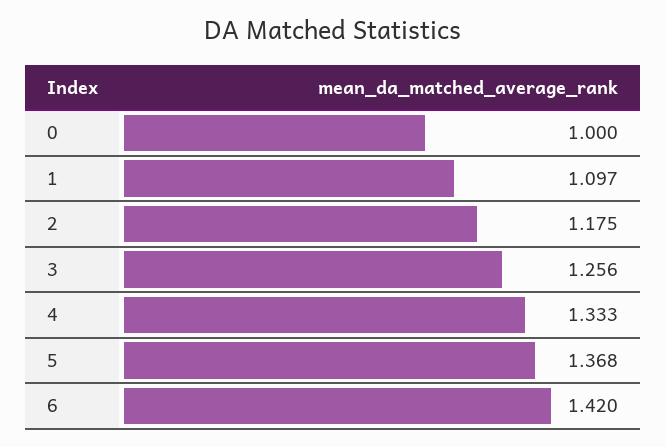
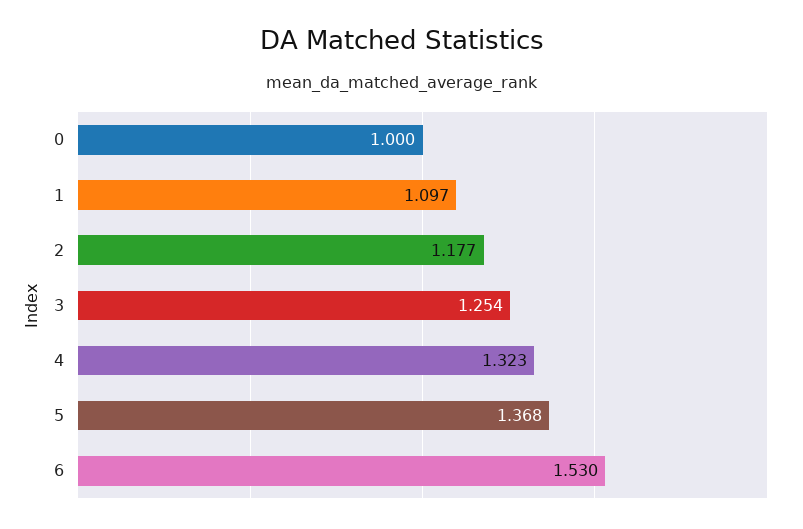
2: 1.175 -> 1.177
3: 1.256 -> 1.254
4: 1.333 -> 1.323
6: 1.42 -> 1.53

